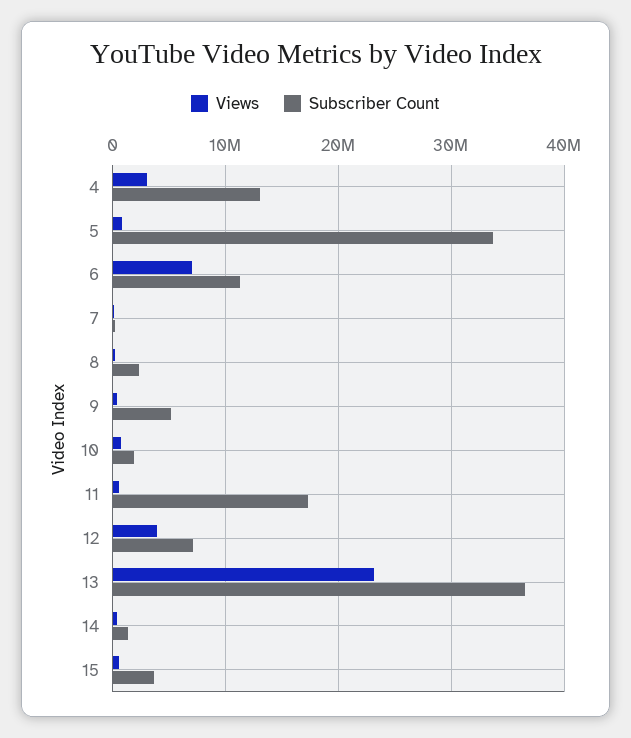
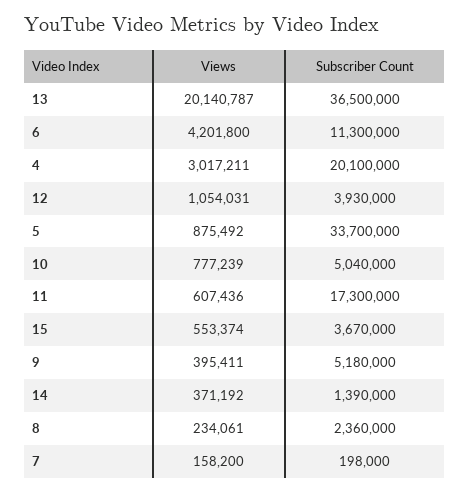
Subscriber Count, 4: 13000000 -> 20100000
Views, 6: 7000000 -> 4201800
Subscriber Count, 10: 2000000 -> 5040000
Views, 12: 4000000 -> 1054031
Subscriber Count, 12: 7000000 -> 3930000
Views, 13: 23000000 -> 20140787

